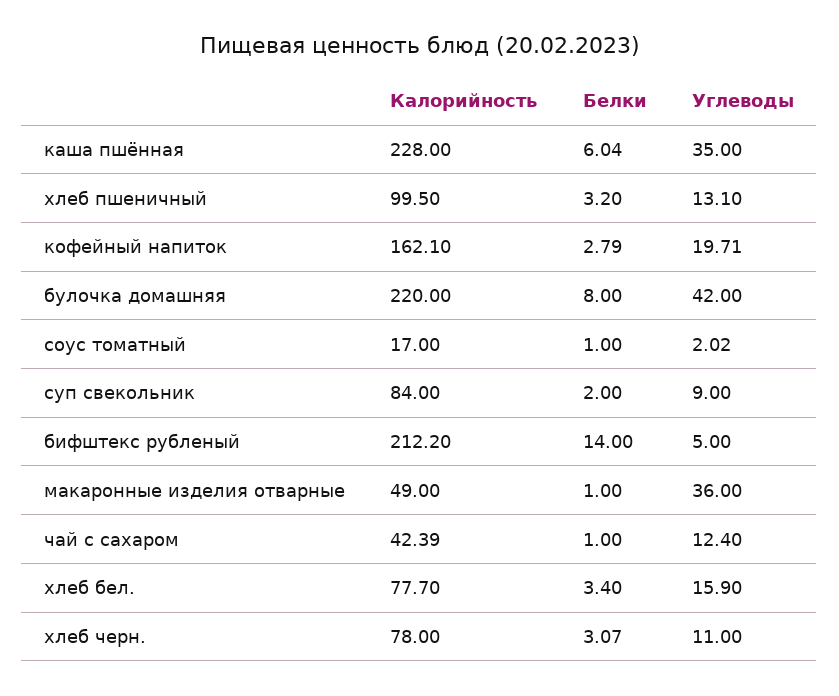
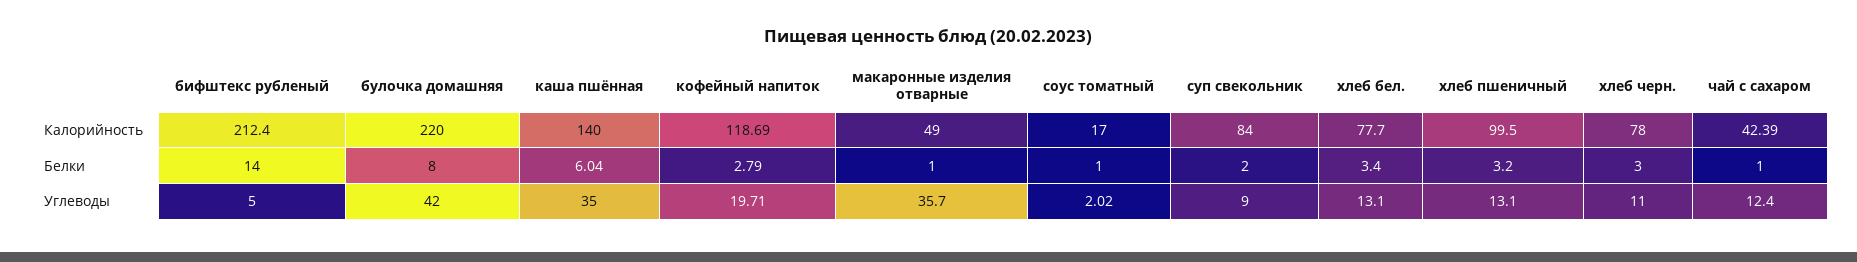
Калорийность, каша пшённая: 228 -> 140
Калорийность, кофейный напиток: 162.1 -> 118.69
Калорийность, бифштекс рубленый: 212.2 -> 212.4
Углеводы, макаронные изделия отварные: 36 -> 35.7
Углеводы, хлеб бел.: 15.9 -> 13.1
Белки, хлеб черн.: 3.07 -> 3

